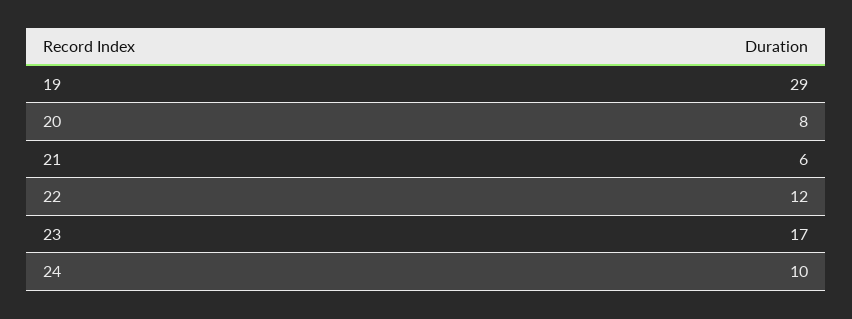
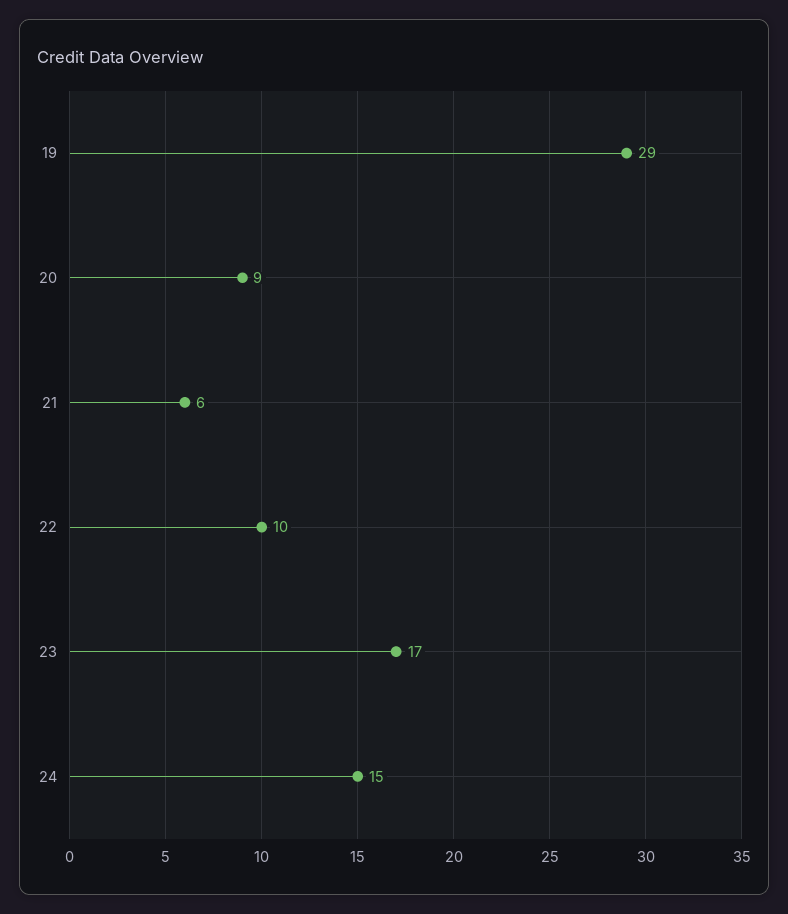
20: 8 -> 9
22: 12 -> 10
24: 10 -> 15

